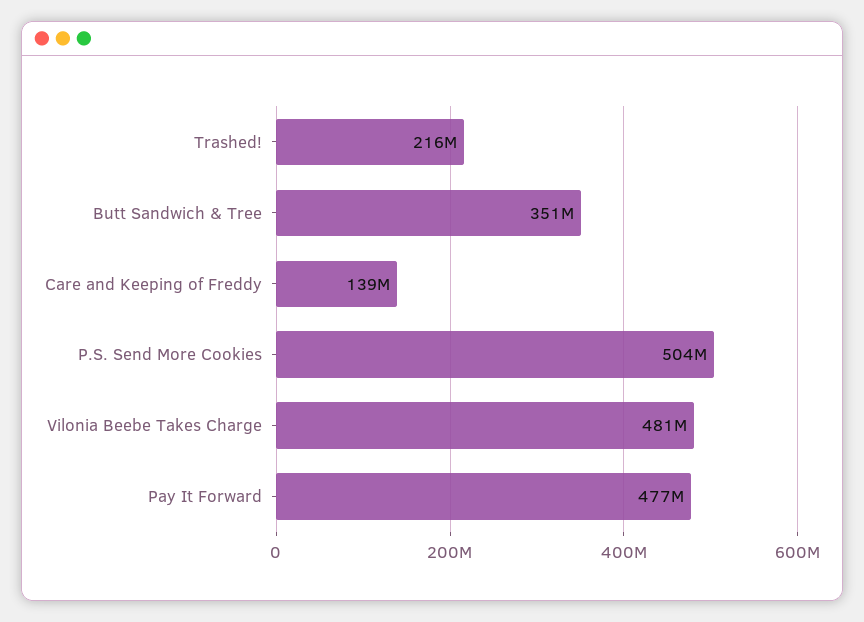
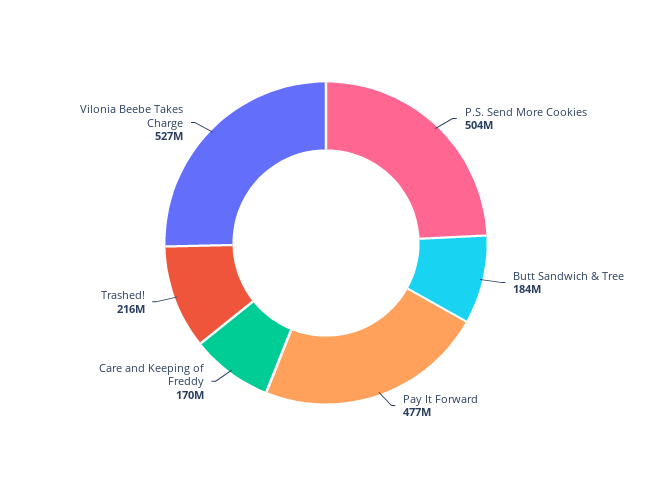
Butt Sandwich & Tree: 351000000 -> 184000000
Care and Keeping of Freddy: 139000000 -> 170000000
Vilonia Beebe Takes Charge: 481000000 -> 527000000

